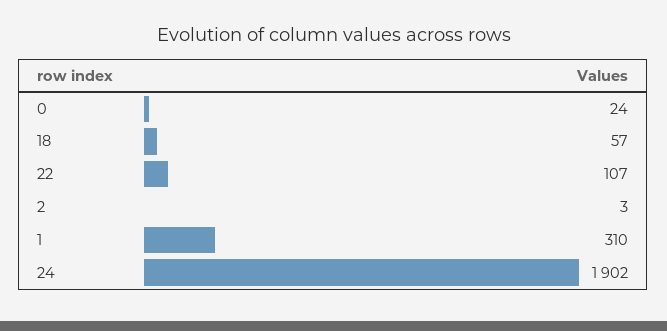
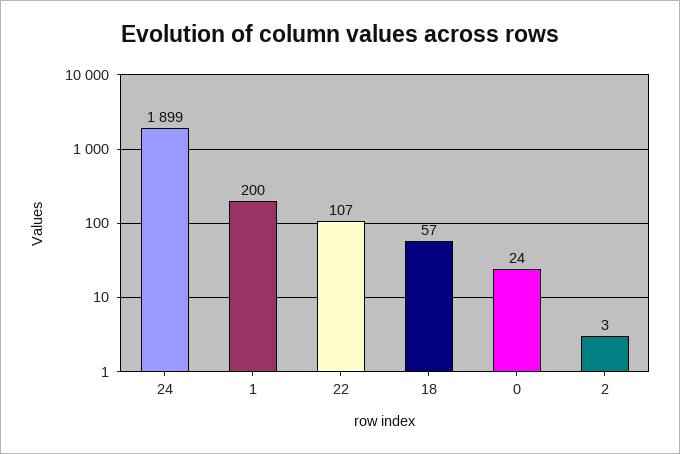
1: 310 -> 200
24: 1902 -> 1899

